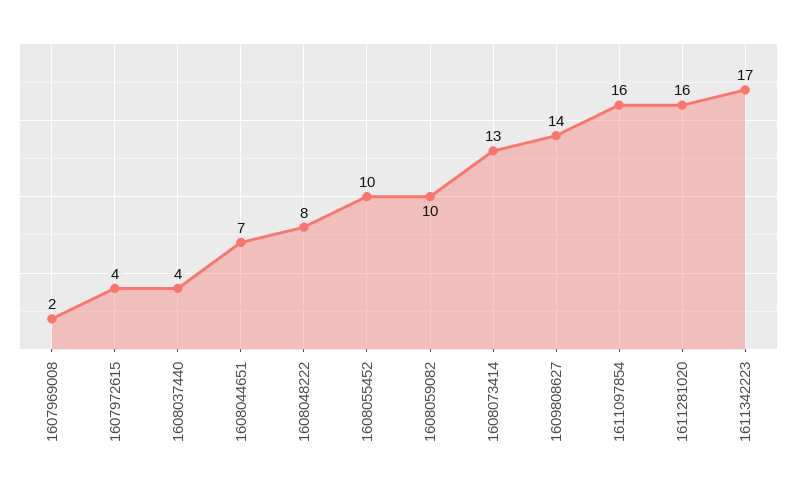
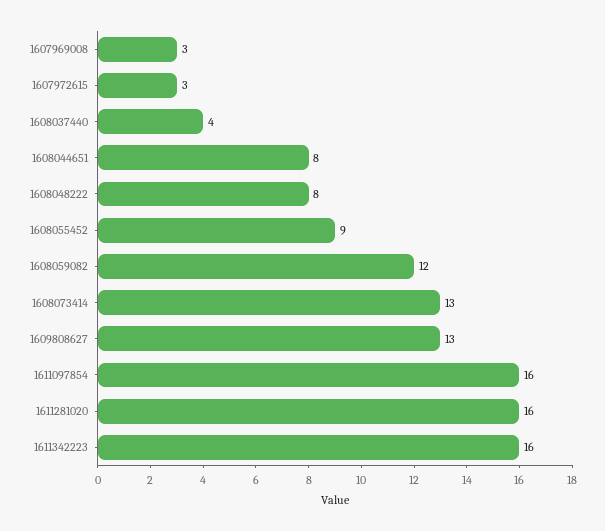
1607969008: 2 -> 3
1607972615: 4 -> 3
1608044651: 7 -> 8
1608055452: 10 -> 9
1608059082: 10 -> 12
1609808627: 14 -> 13
1611342223: 17 -> 16

